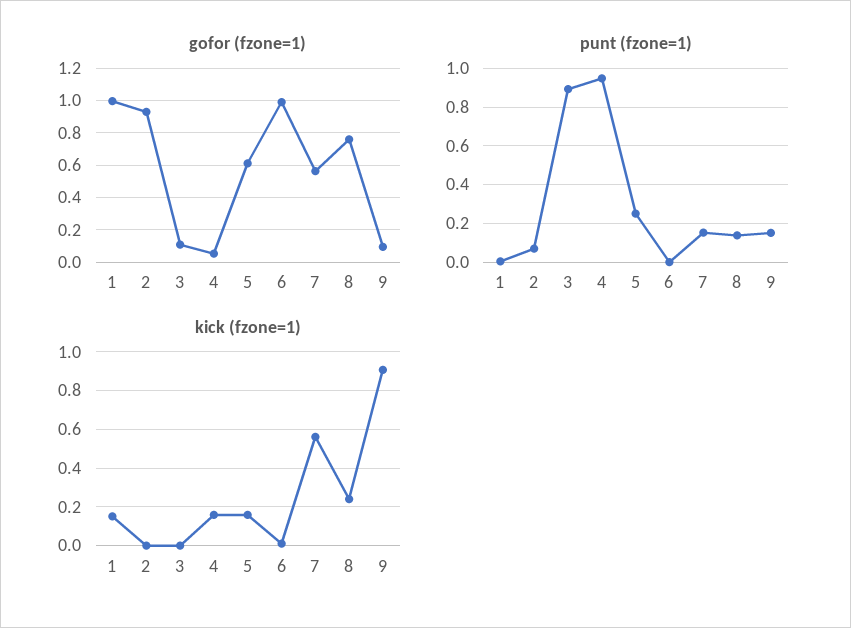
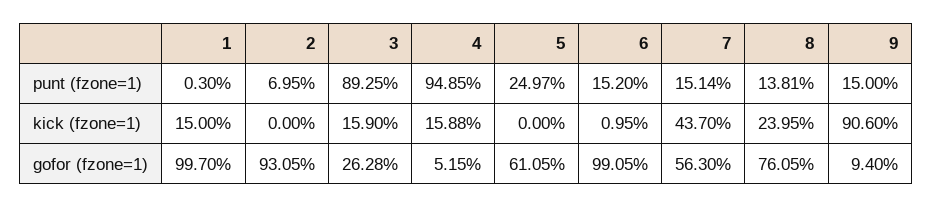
gofor (fzone=1), 3: 0.1 -> 0.2628
punt (fzone=1), 6: 0 -> 0.152
kick (fzone=1), 3: 0 -> 0.159
kick (fzone=1), 5: 0.15 -> 0
kick (fzone=1), 7: 0.55 -> 0.437

